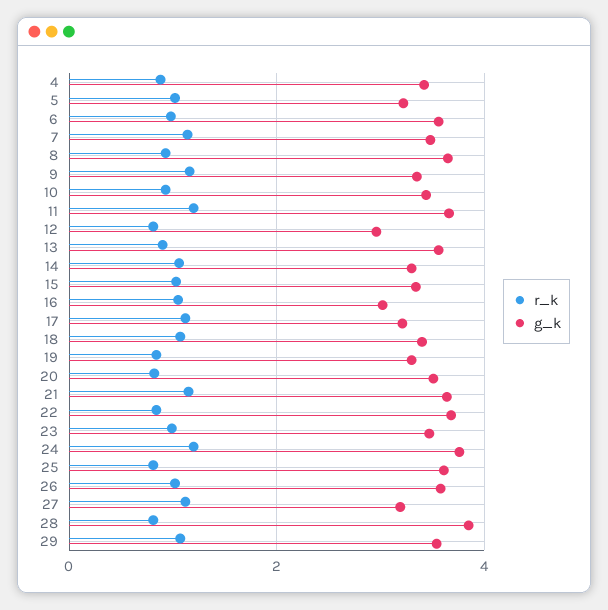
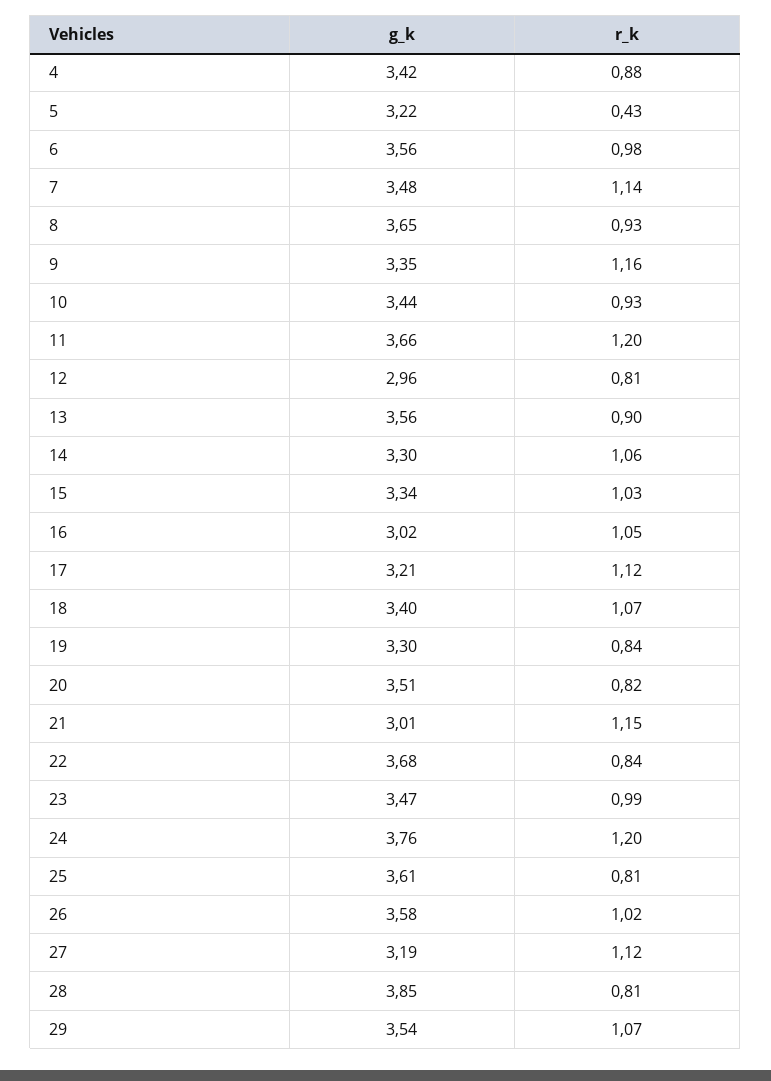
r_k, 5: 1 -> 0.43
g_k, 21: 3.6 -> 3.01

